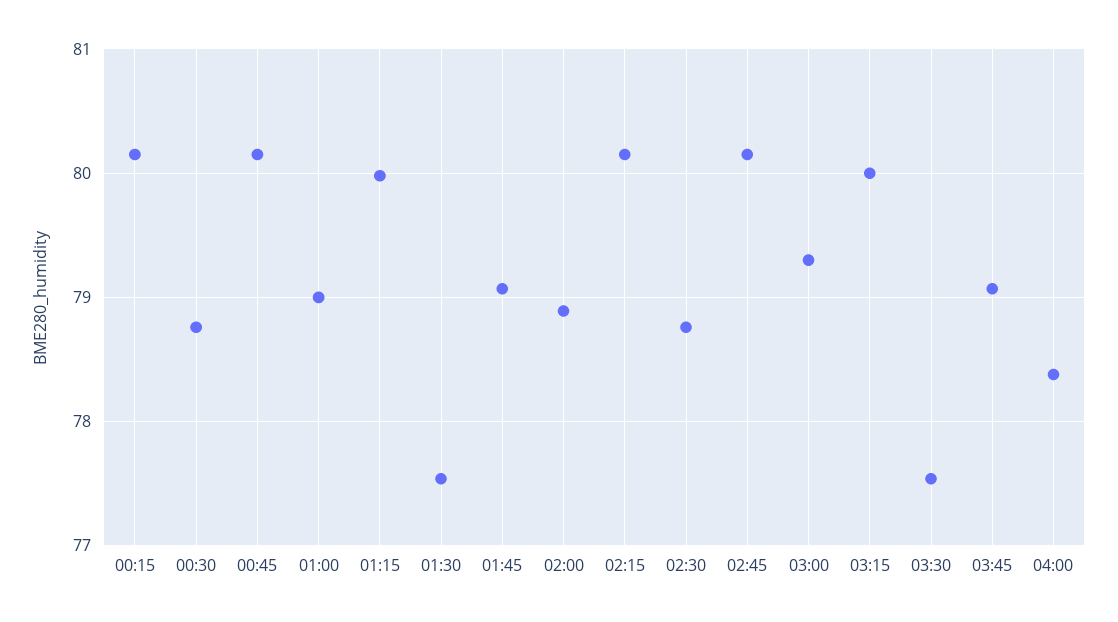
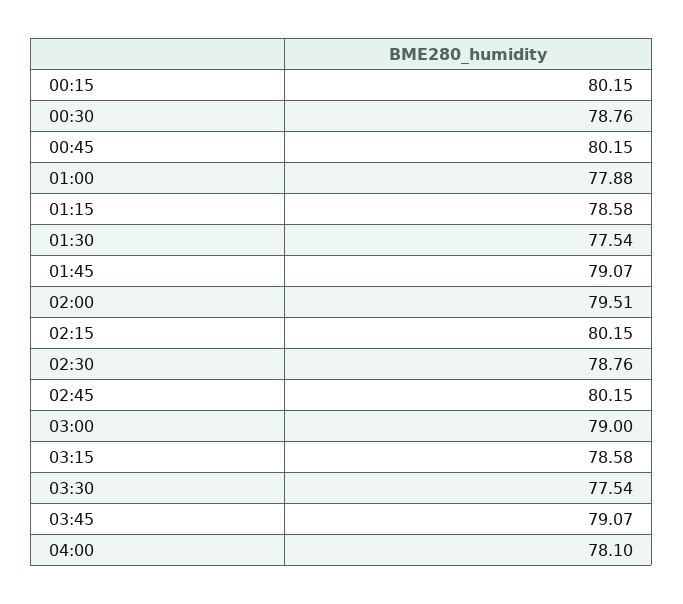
01:00: 79 -> 77.88
01:15: 80 -> 78.58
02:00: 78.9 -> 79.51
03:00: 79.3 -> 79
03:15: 80 -> 78.58
04:00: 78.4 -> 78.1

